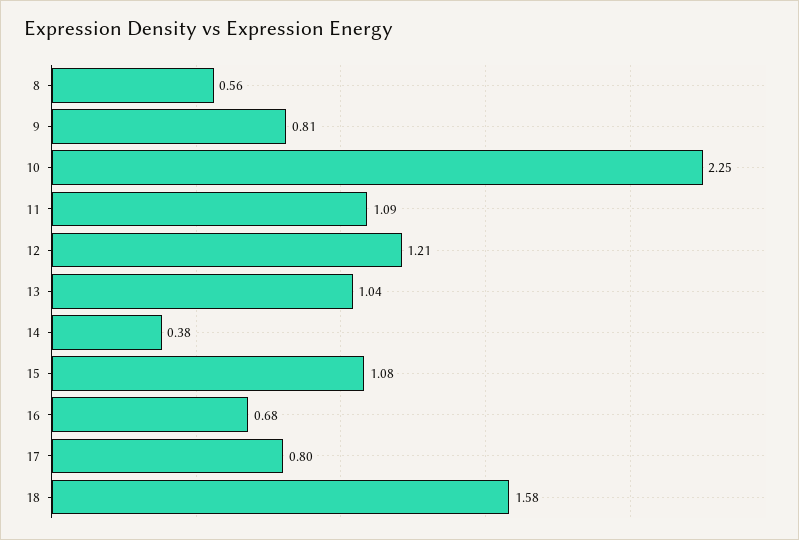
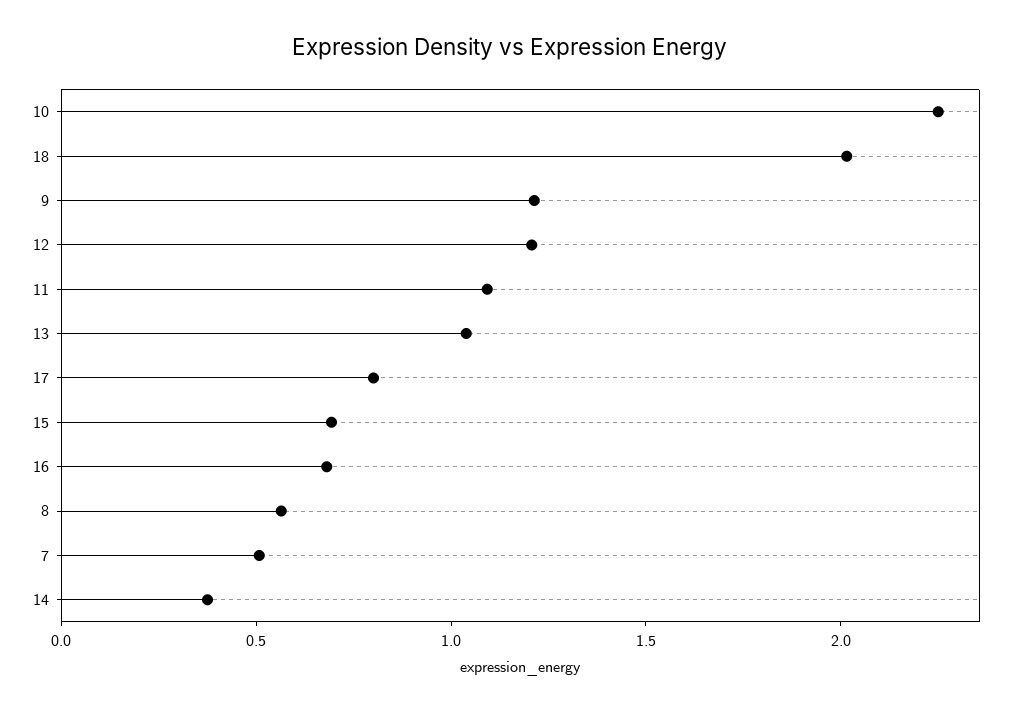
9: 0.81 -> 1.2
15: 1.08 -> 0.7
18: 1.58 -> 2
7: none -> 0.5

